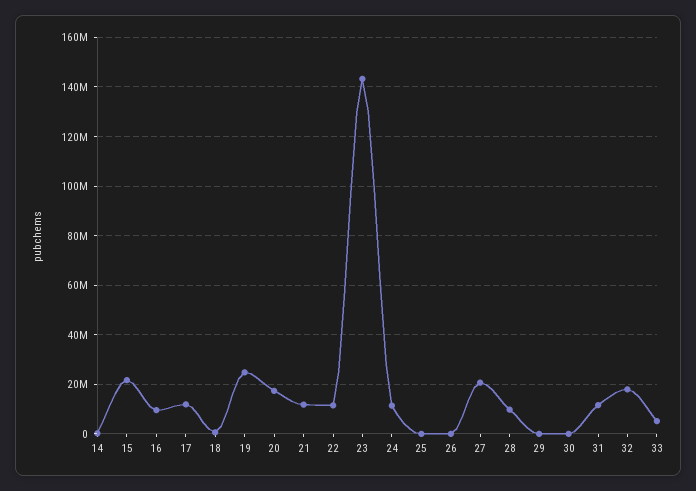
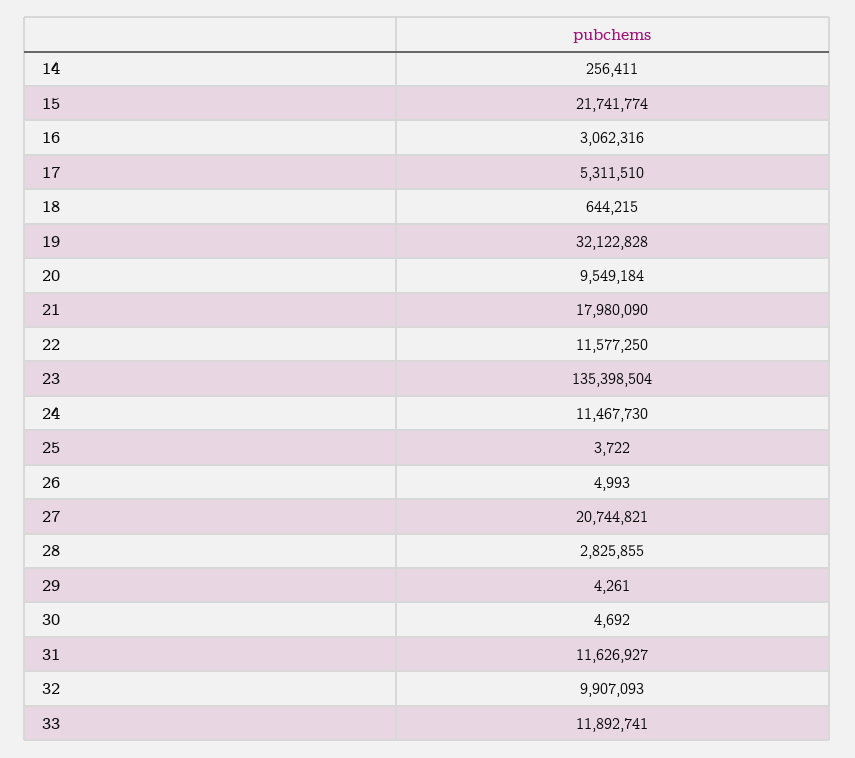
16: 10000000 -> 3062316
17: 12500000 -> 5311510
19: 25000000 -> 32122828
20: 17500000 -> 9549184
21: 12500000 -> 17980090
23: 142500000 -> 135398504
28: 10000000 -> 2825855
32: 17500000 -> 9907093
33: 5000000 -> 11892741

